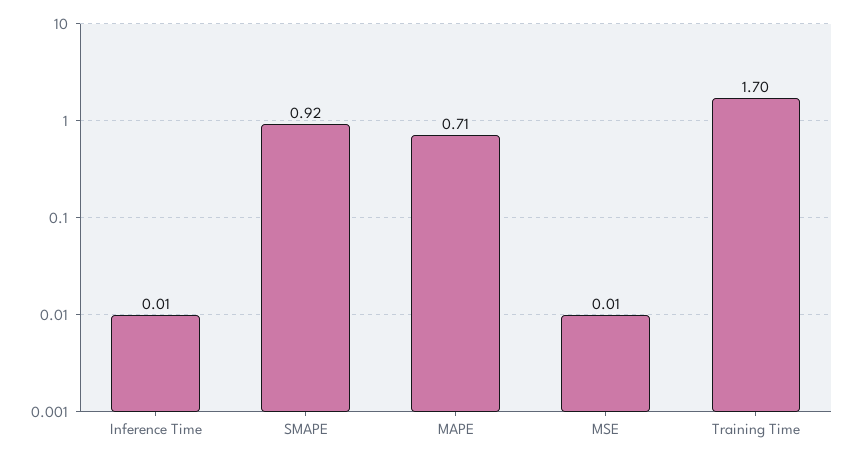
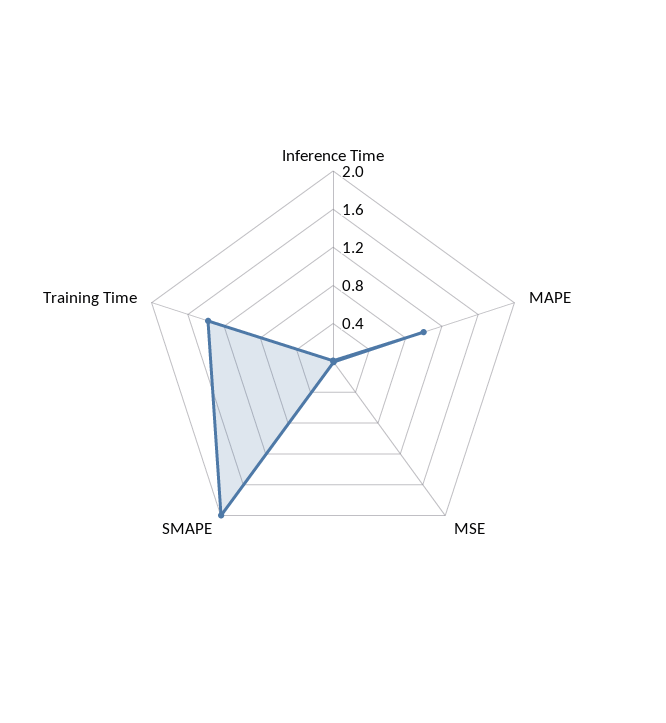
SMAPE: 0.92 -> 2
MAPE: 0.71 -> 1
Training Time: 1.7 -> 1.4

